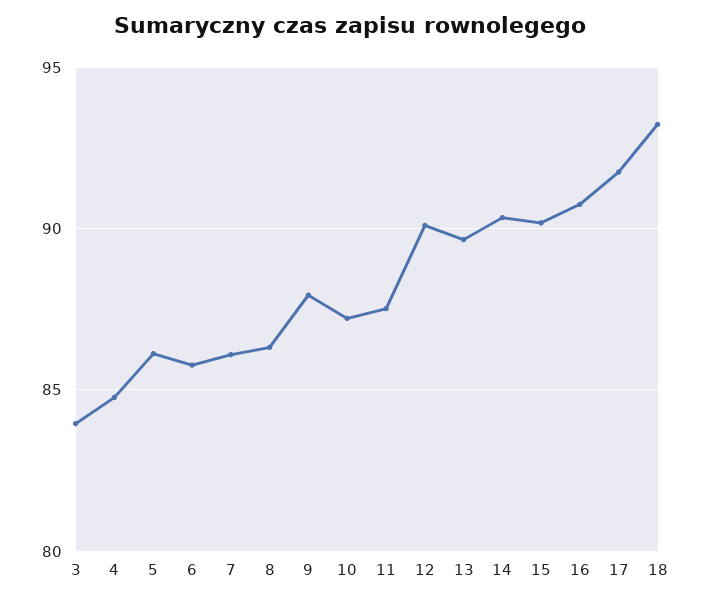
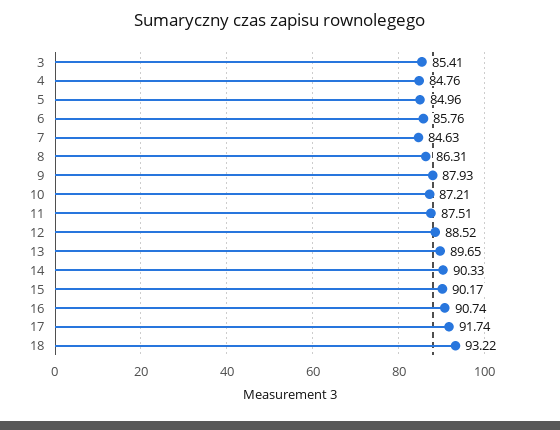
3: 84 -> 85.41
5: 86 -> 84.96
7: 86 -> 84.63
12: 90 -> 88.52

